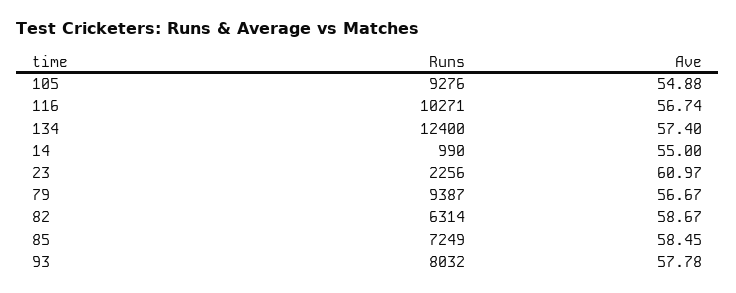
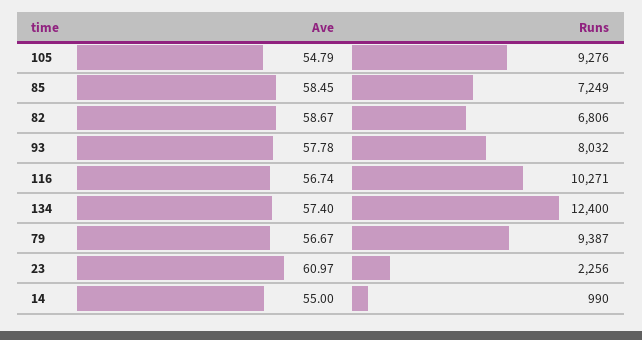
Ave, 105: 54.88 -> 54.79
Runs, 82: 6314 -> 6806

